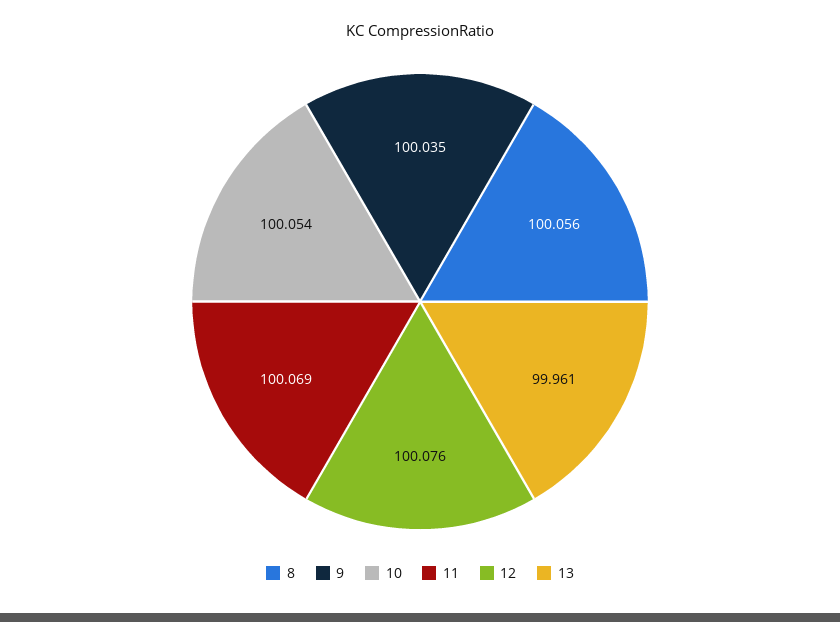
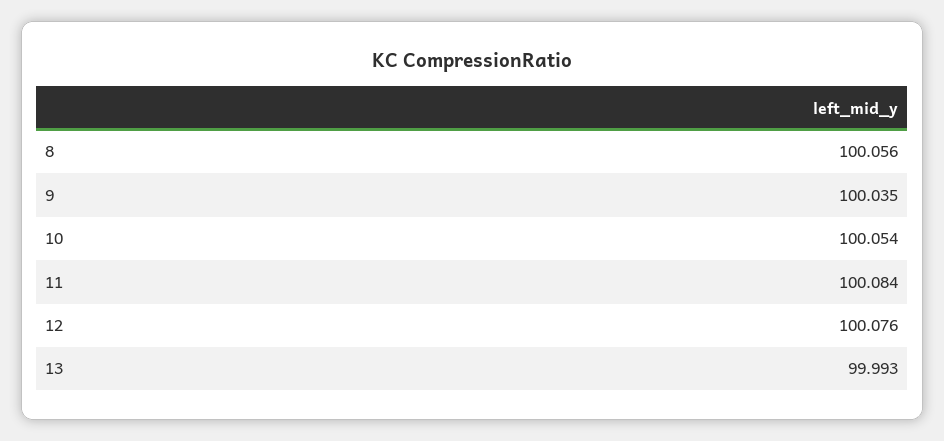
11: 100.069 -> 100.084
13: 99.961 -> 99.993

